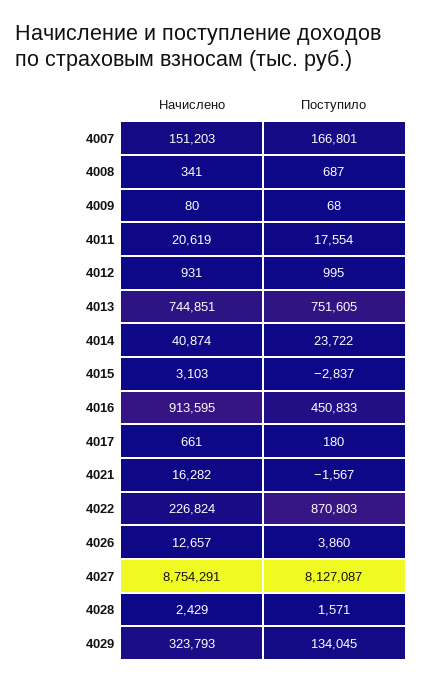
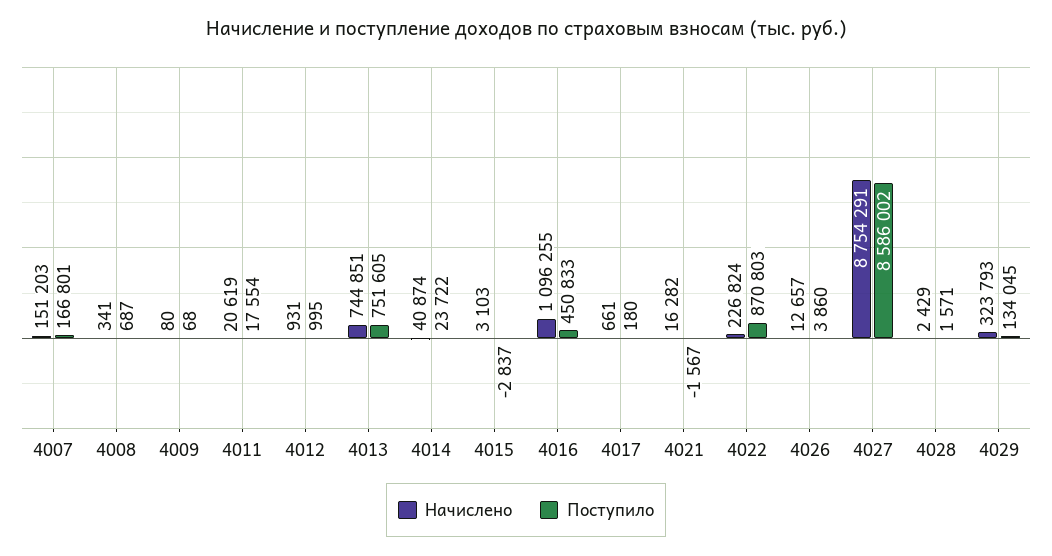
Начислено, 4016: 913595 -> 1096255
Поступило, 4027: 8127087 -> 8586002

